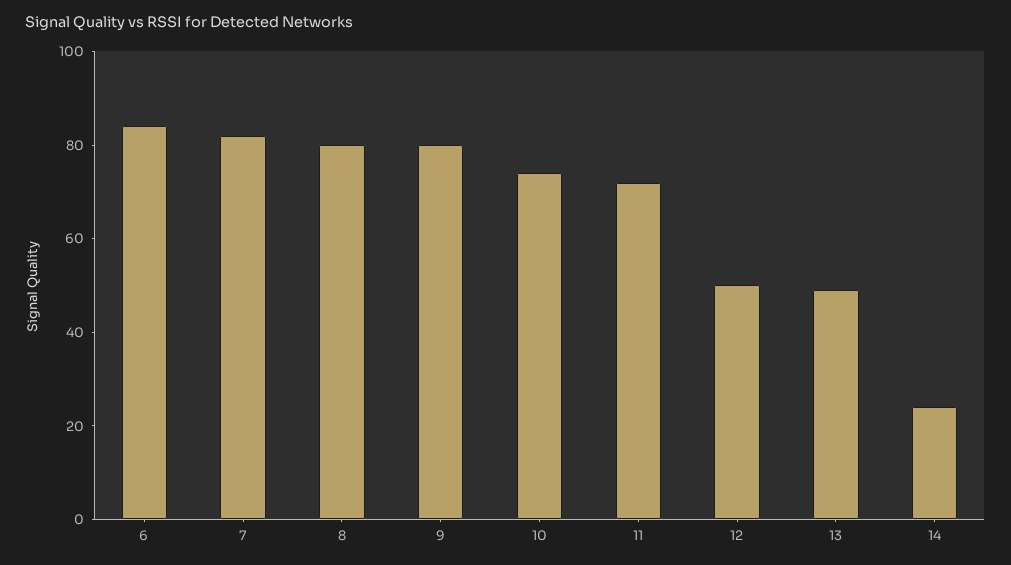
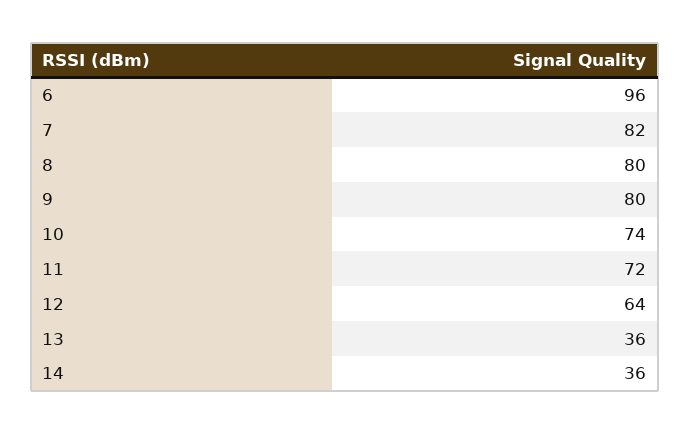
6: 85 -> 96
12: 50 -> 64
13: 50 -> 36
14: 25 -> 36

